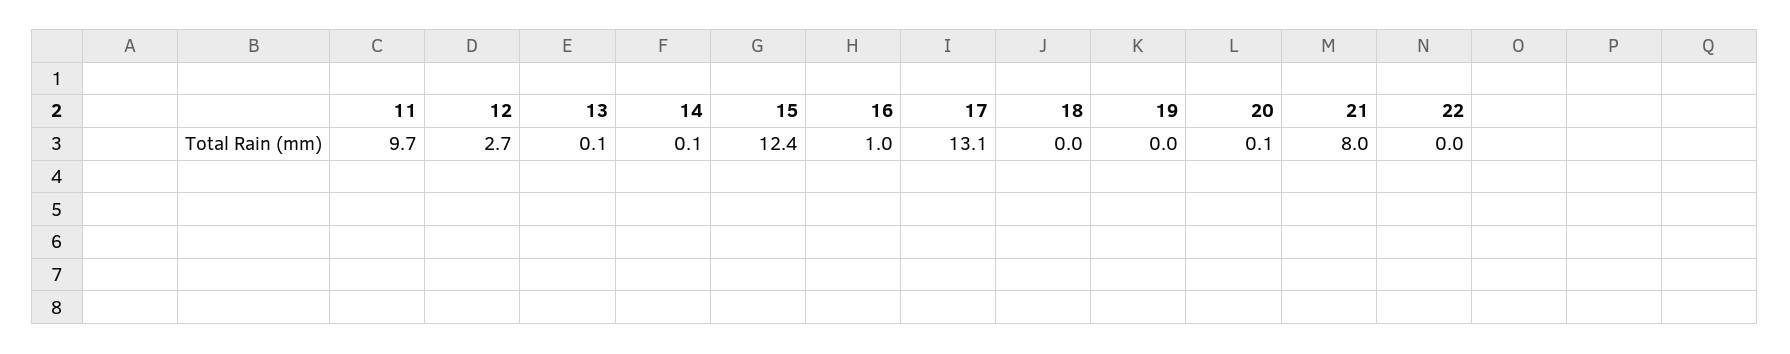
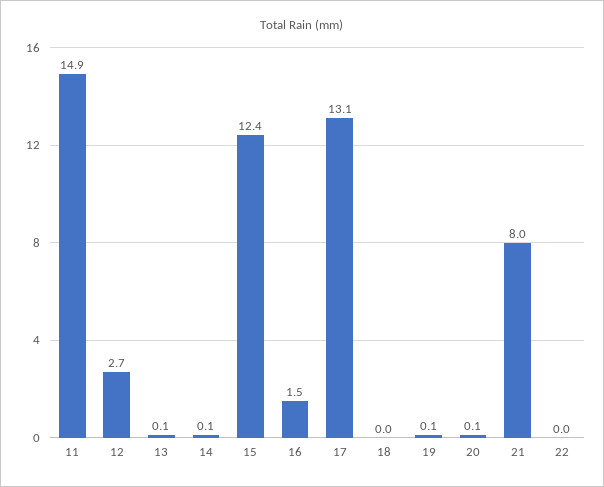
11: 9.7 -> 14.9
16: 1 -> 1.5
19: 0 -> 0.1

